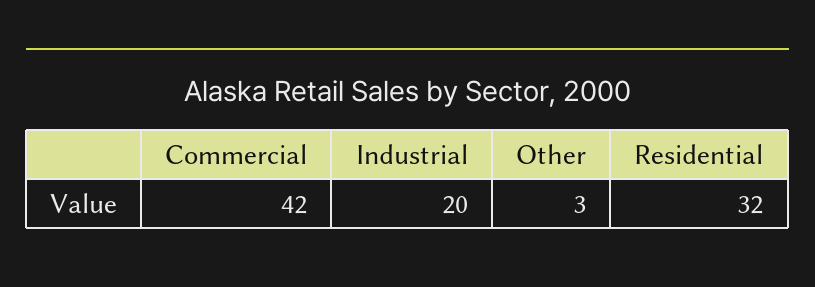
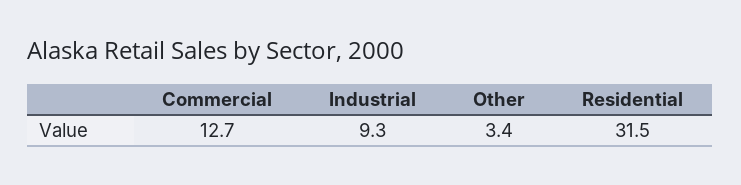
Commercial: 42 -> 12.7
Industrial: 20 -> 9.3

